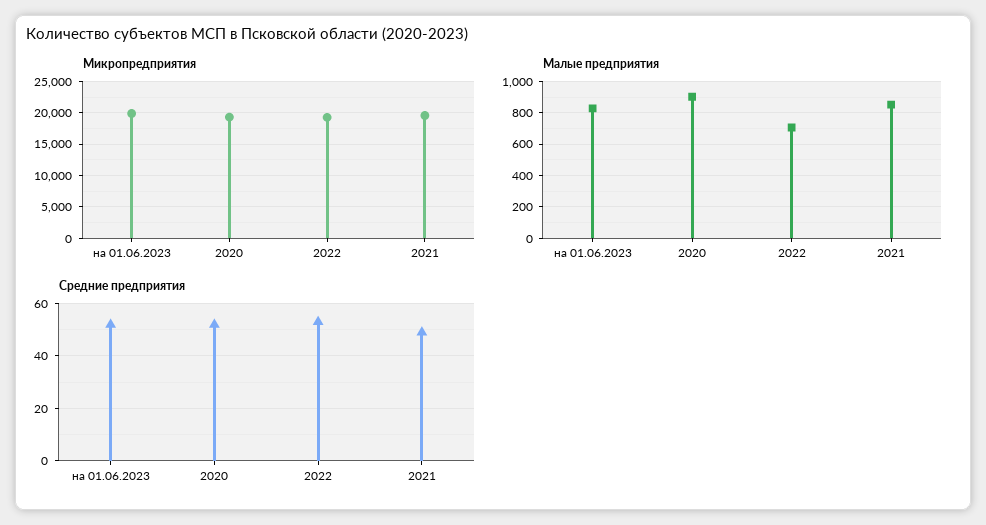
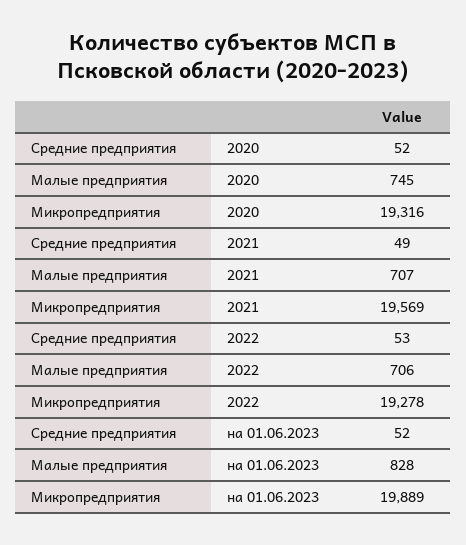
Малые предприятия, 2020: 900 -> 745
Малые предприятия, 2021: 850 -> 707

